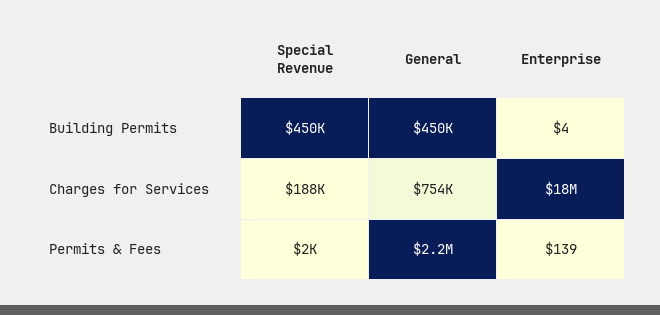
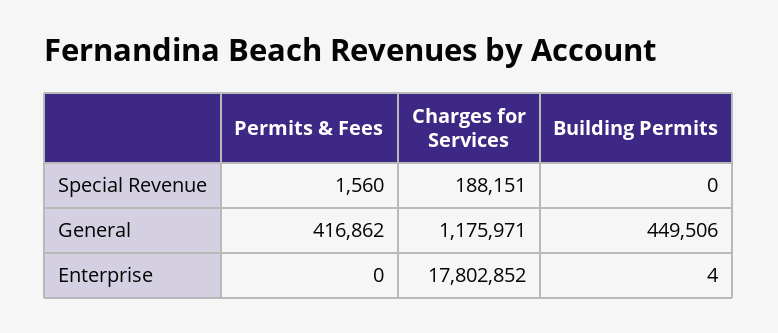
Special Revenue, Building Permits: 450000 -> 0
General, Charges for Services: 754000 -> 1175971
Special Revenue, Permits & Fees: 2000 -> 1560
General, Permits & Fees: 2200000 -> 416862
Enterprise, Permits & Fees: 139 -> 0

